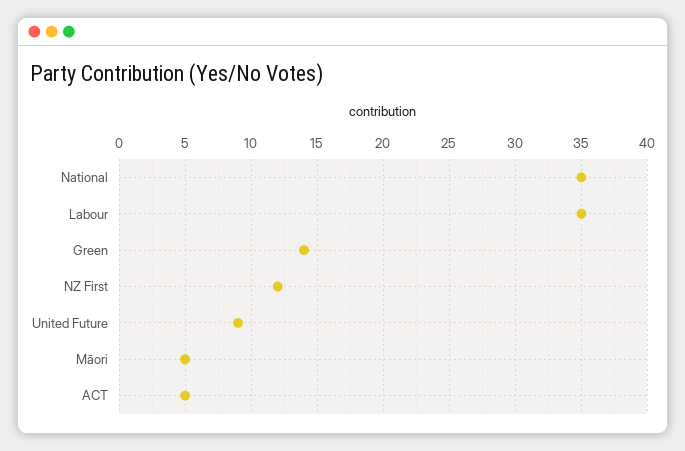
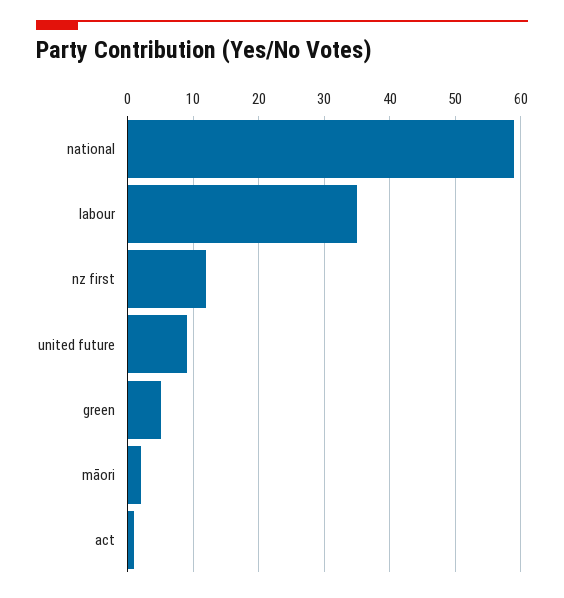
National: 35 -> 59
Green: 14 -> 5
Māori: 5 -> 2
ACT: 5 -> 1

